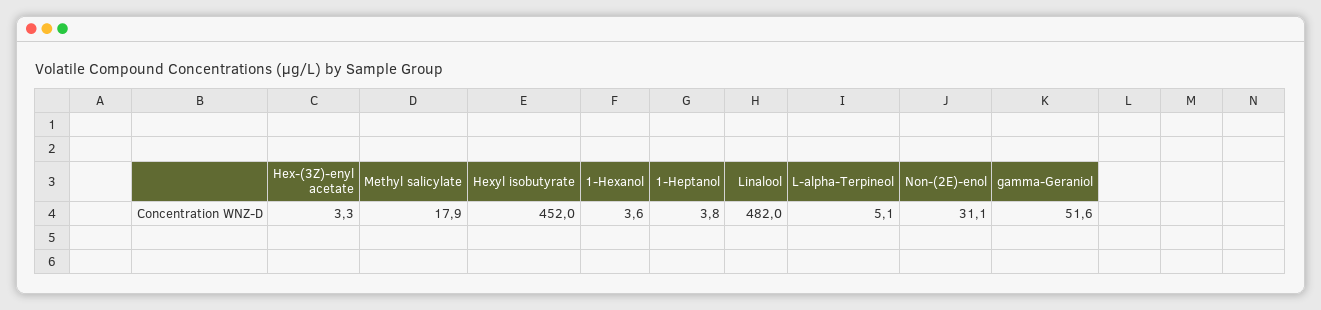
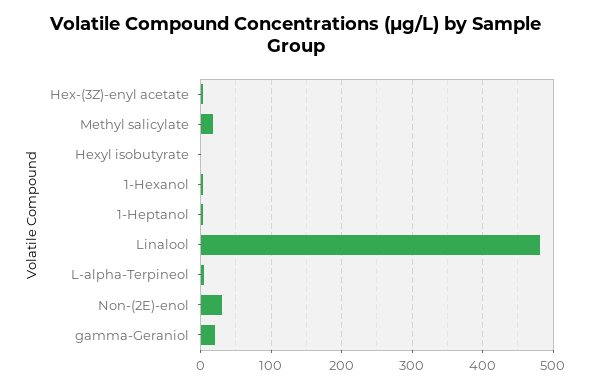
Hexyl isobutyrate: 452 -> 0
gamma-Geraniol: 51.6 -> 20

